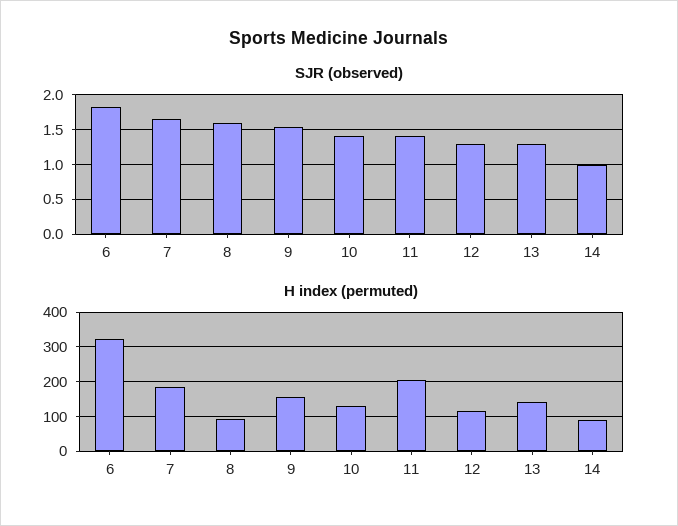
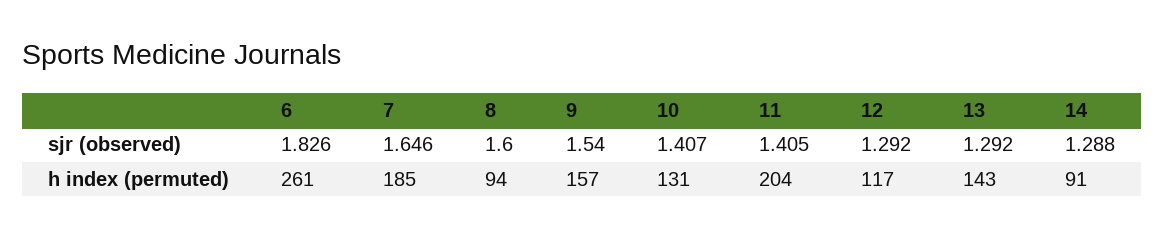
SJR (observed), 14: 1 -> 1.288
H index (permuted), 6: 320 -> 261

